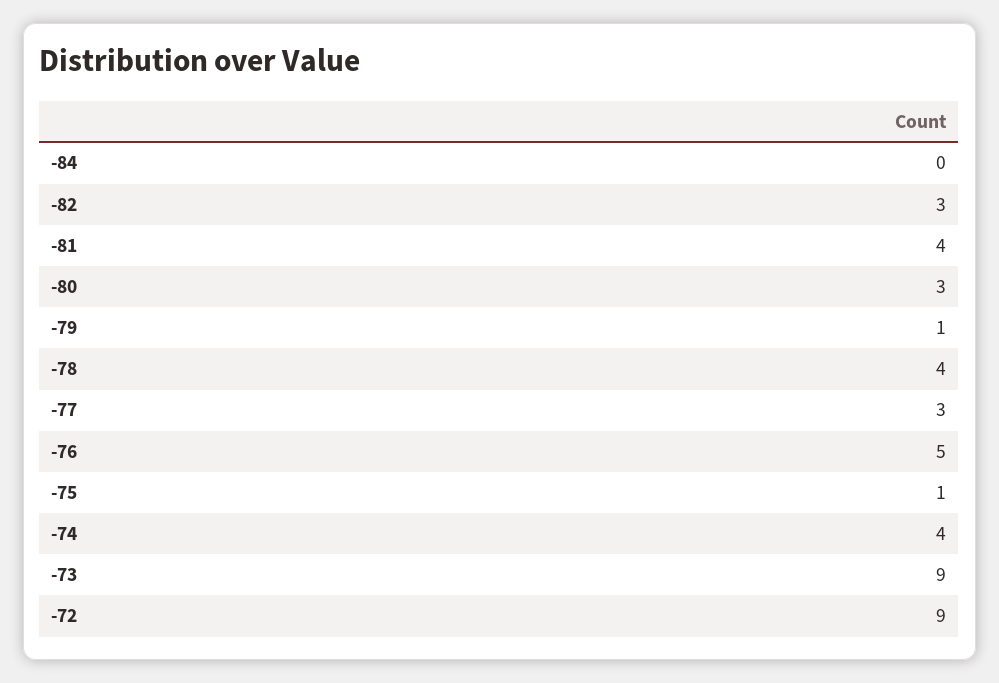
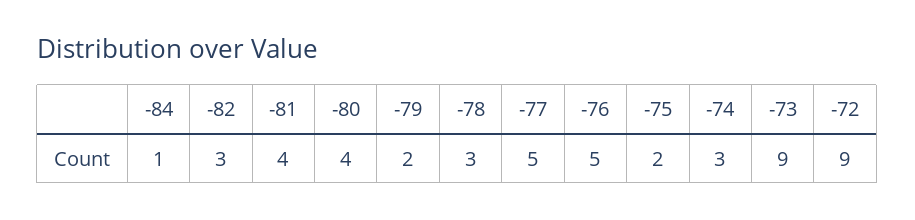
-84: 0 -> 1
-80: 3 -> 4
-79: 1 -> 2
-78: 4 -> 3
-77: 3 -> 5
-75: 1 -> 2
-74: 4 -> 3

